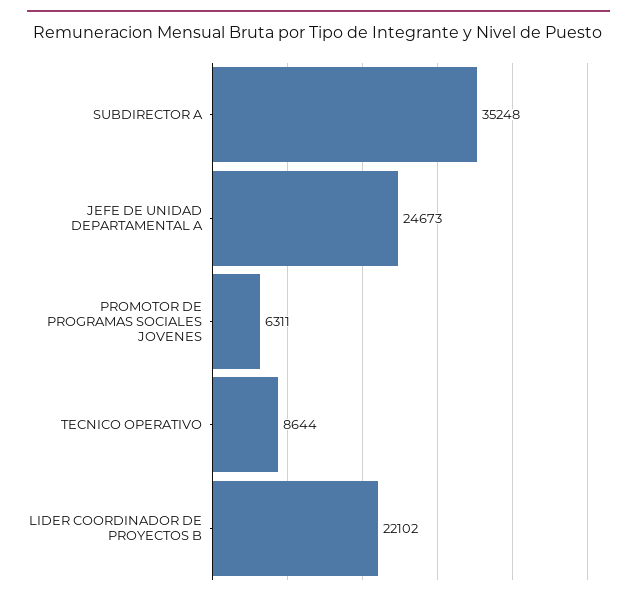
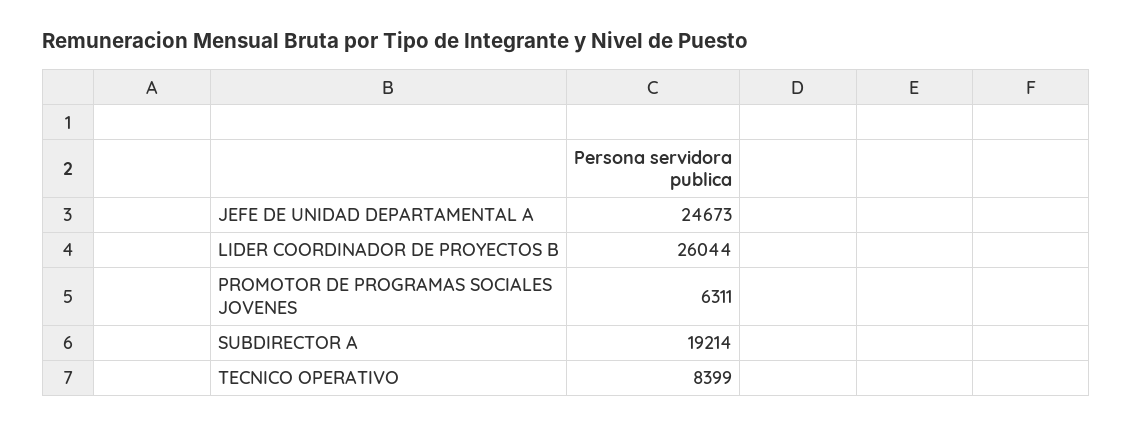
SUBDIRECTOR A: 35248 -> 19214
TECNICO OPERATIVO: 8644 -> 8399
LIDER COORDINADOR DE PROYECTOS B: 22102 -> 26044

